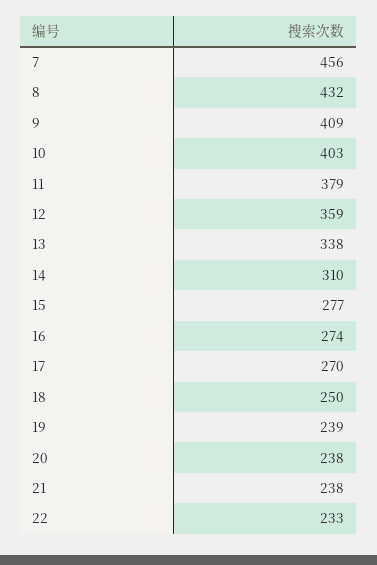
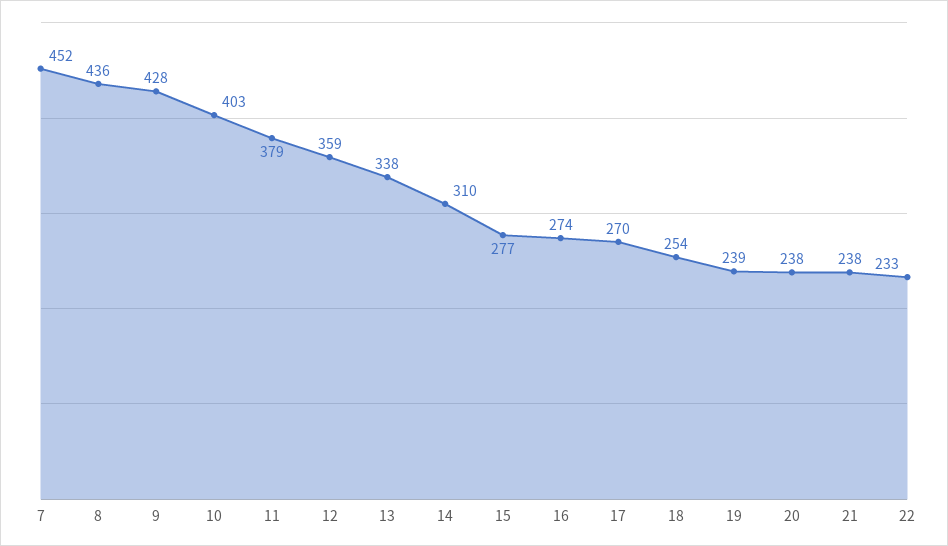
7: 456 -> 452
8: 432 -> 436
9: 409 -> 428
18: 250 -> 254

